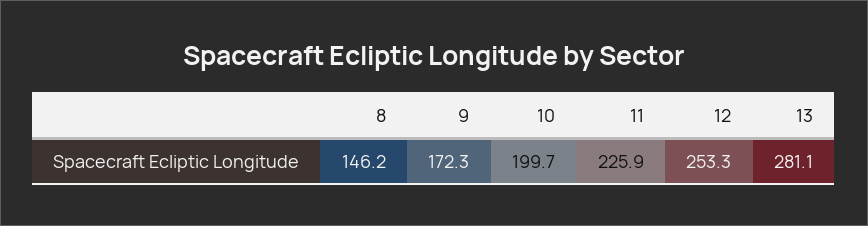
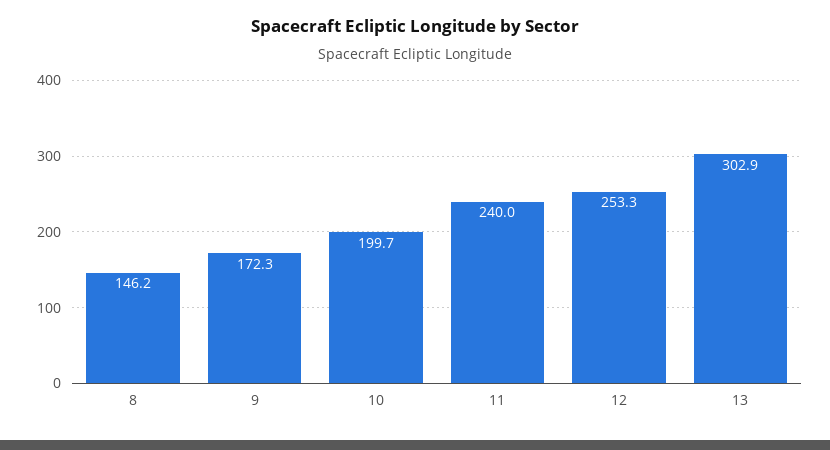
11: 225.9 -> 240
13: 281.1 -> 302.9

